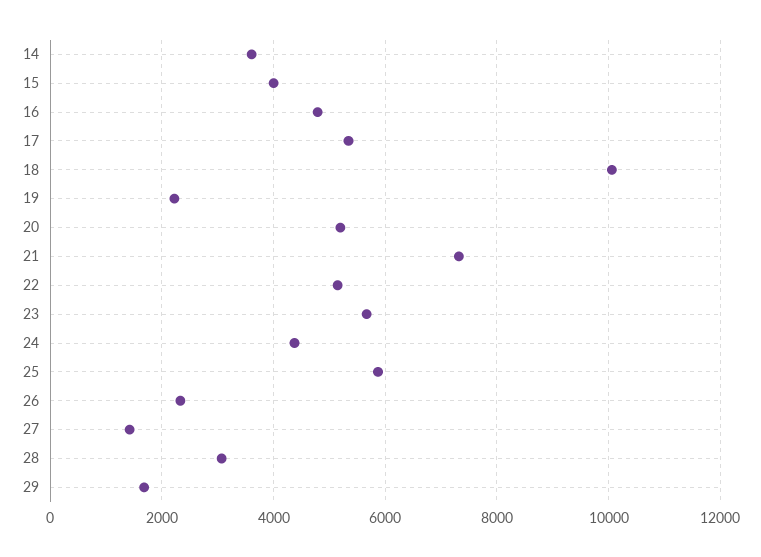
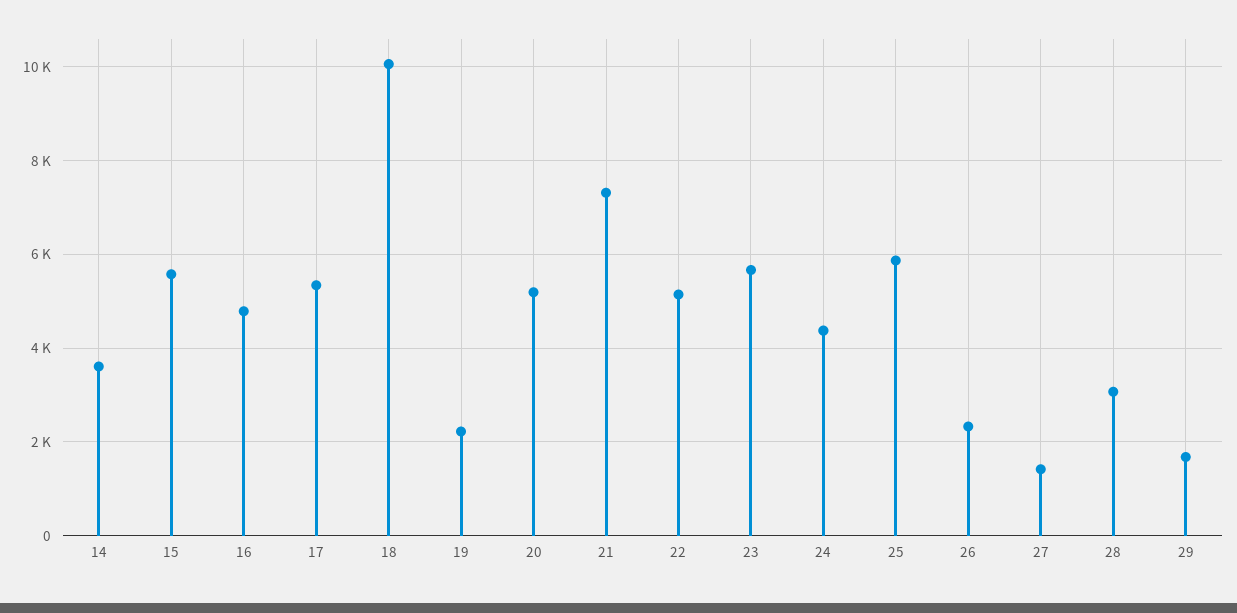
15: 4000 -> 5600

